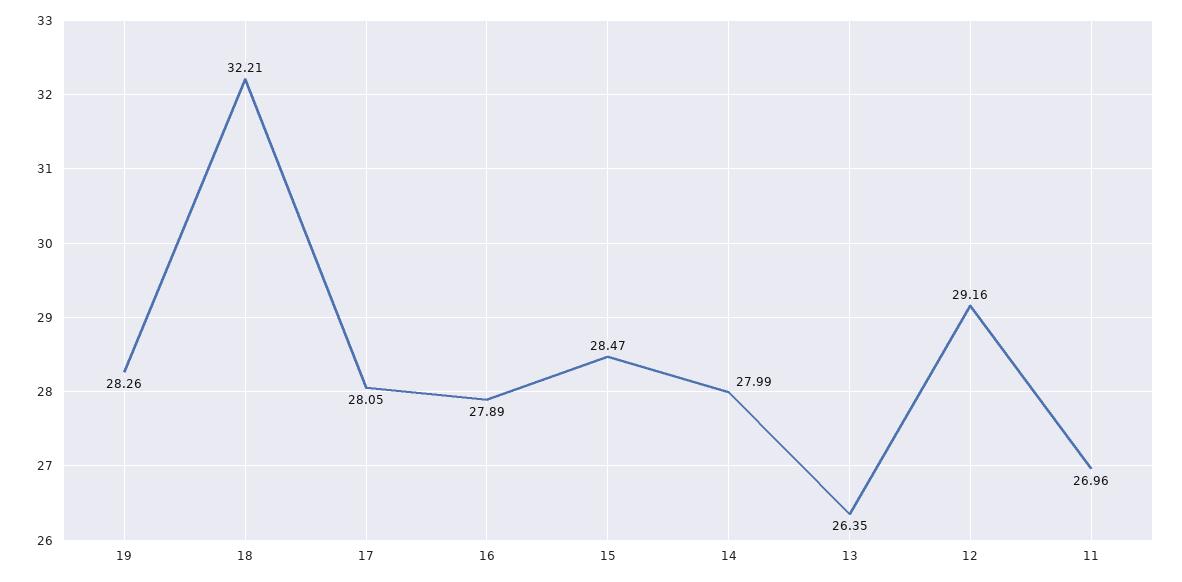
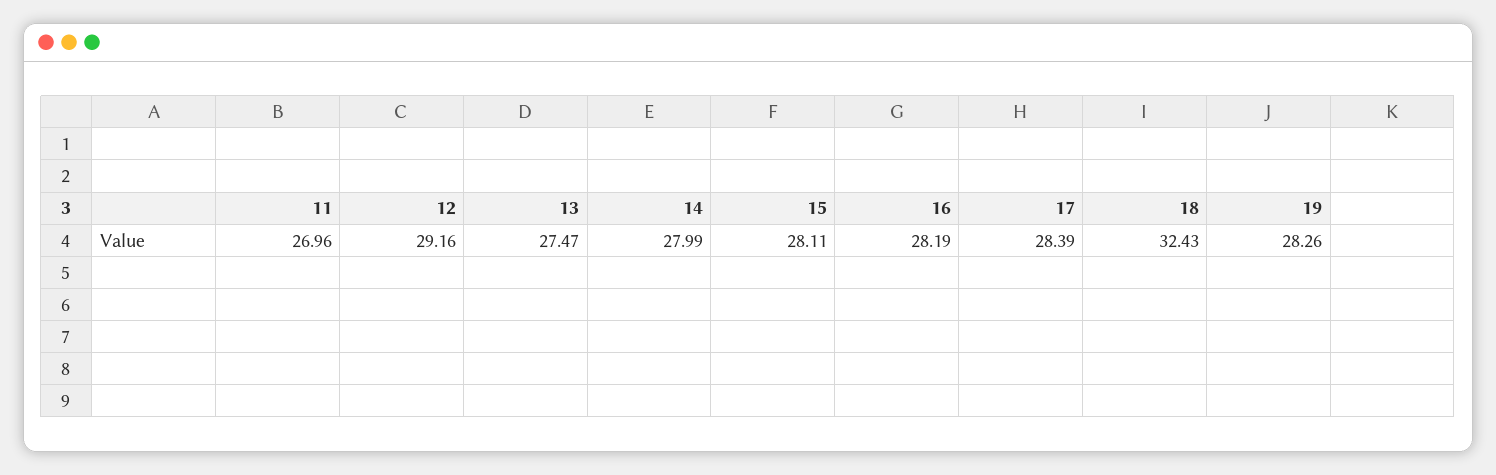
18: 32.21 -> 32.43
17: 28.05 -> 28.39
16: 27.89 -> 28.19
15: 28.47 -> 28.11
13: 26.35 -> 27.47

